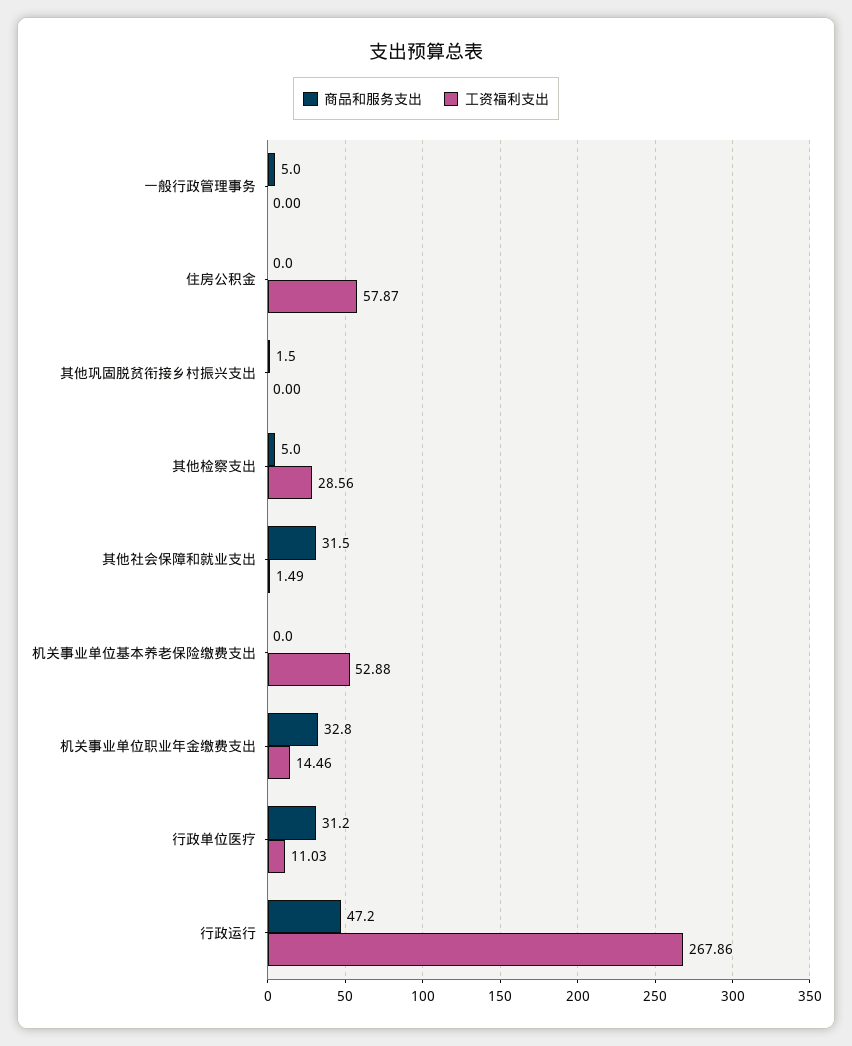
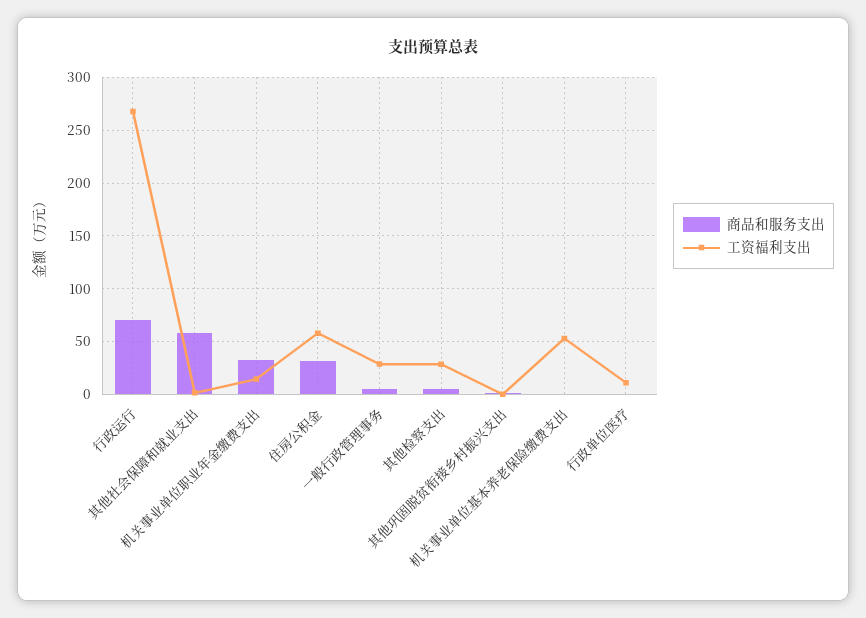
工资福利支出, 一般行政管理事务: 0 -> 30
商品和服务支出, 住房公积金: 0 -> 30
商品和服务支出, 其他社会保障和就业支出: 31.5 -> 60
商品和服务支出, 行政单位医疗: 31.2 -> 0
商品和服务支出, 行政运行: 47.2 -> 70

